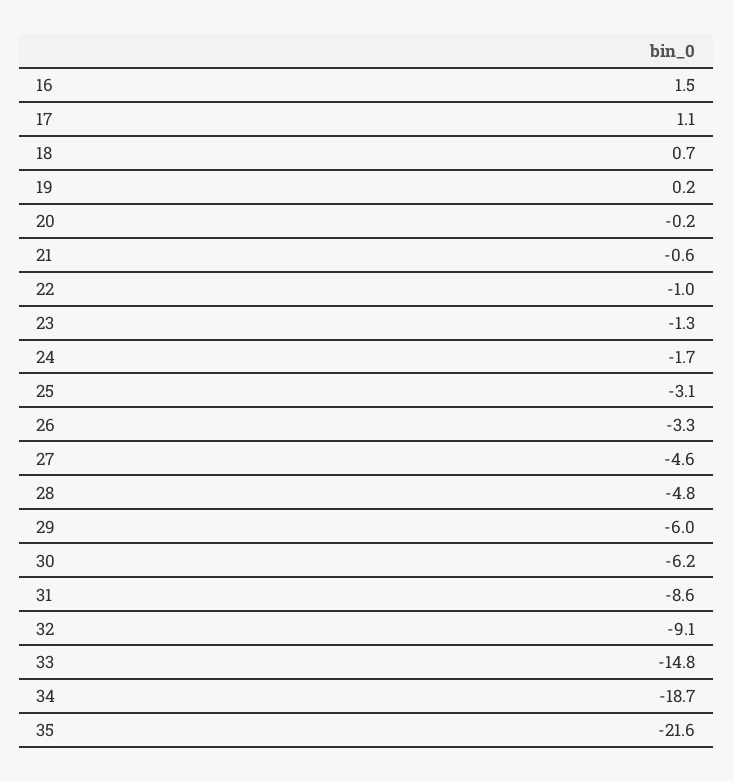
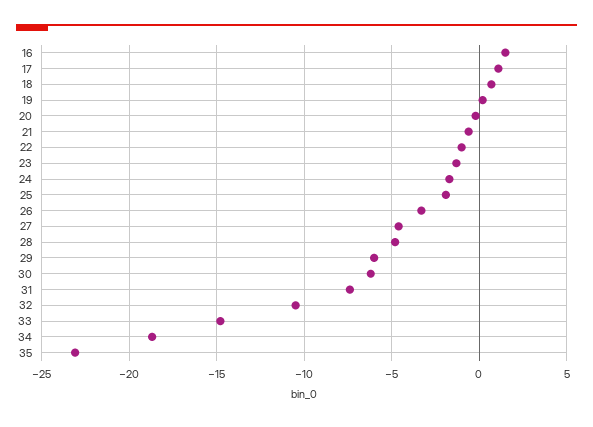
25: -3.1 -> -2
31: -8.6 -> -7.5
32: -9.1 -> -10.5
35: -21.6 -> -23

